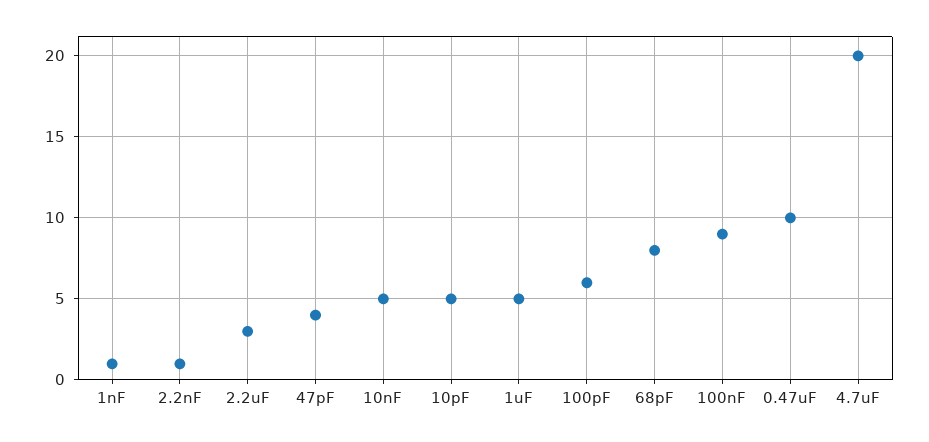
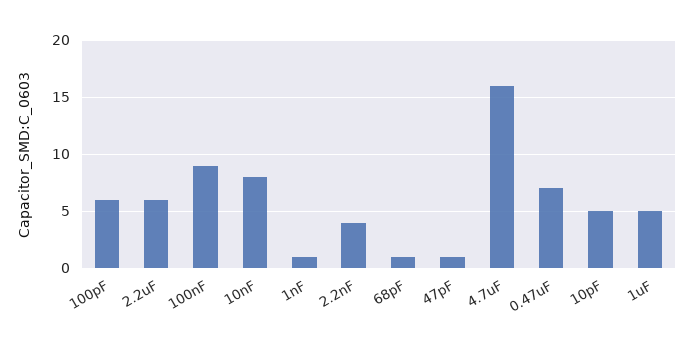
2.2nF: 1 -> 4
2.2uF: 3 -> 6
47pF: 4 -> 1
10nF: 5 -> 8
68pF: 8 -> 1
0.47uF: 10 -> 7
4.7uF: 20 -> 16

